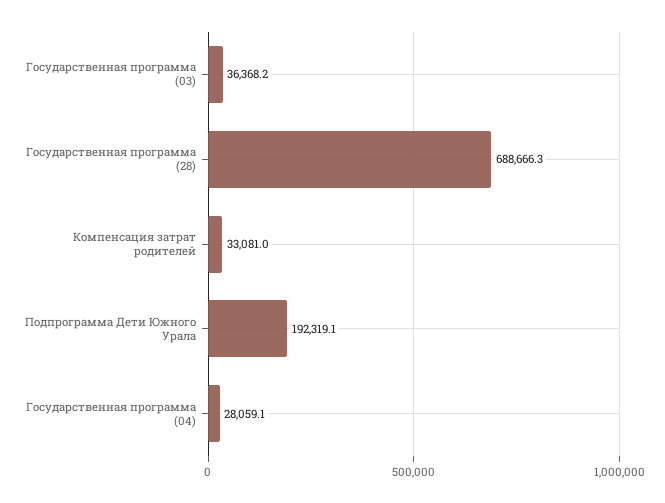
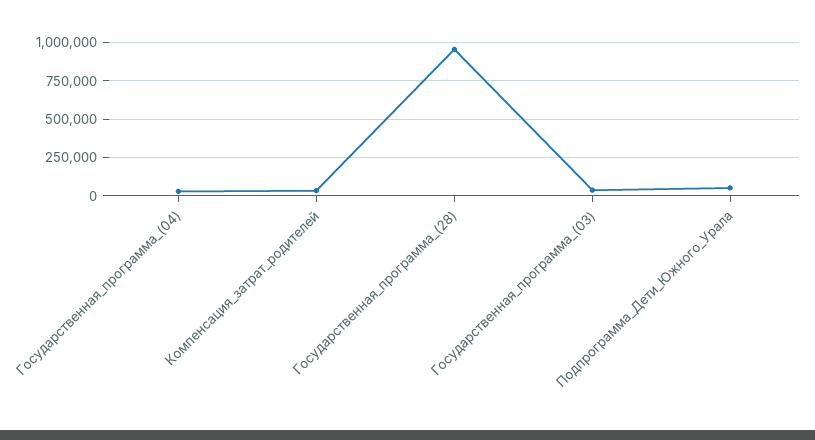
Государственная программа (28): 688666.3 -> 950000
Подпрограмма Дети Южного Урала: 192319.1 -> 50000

